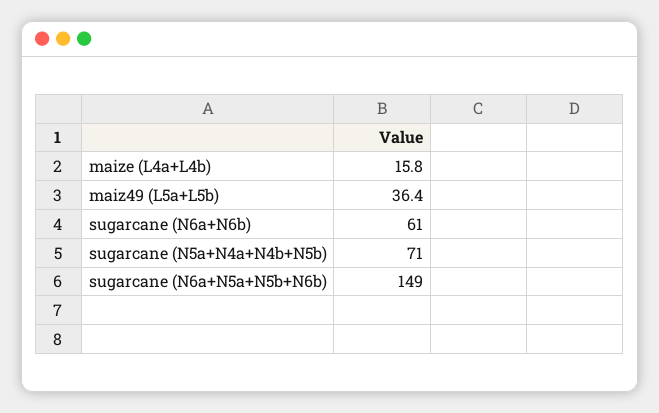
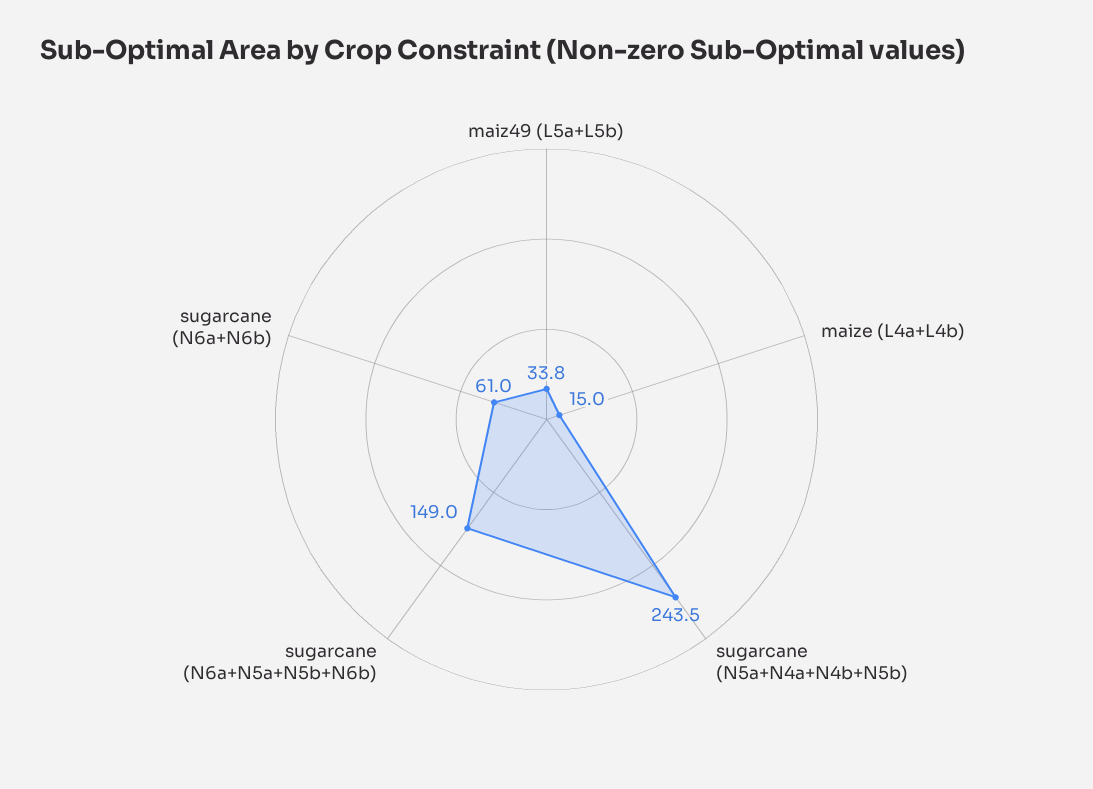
maize (L4a+L4b): 15.8 -> 15
maiz49 (L5a+L5b): 36.4 -> 33.8
sugarcane (N5a+N4a+N4b+N5b): 71 -> 243.5

